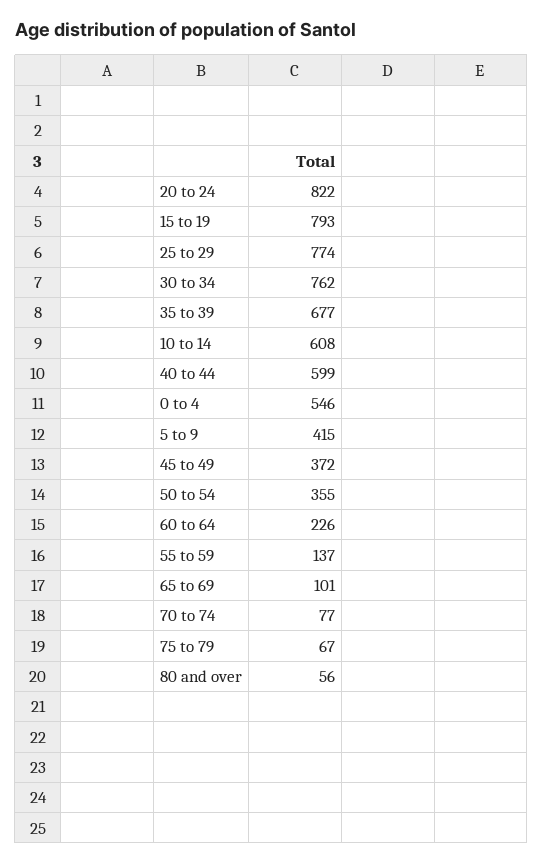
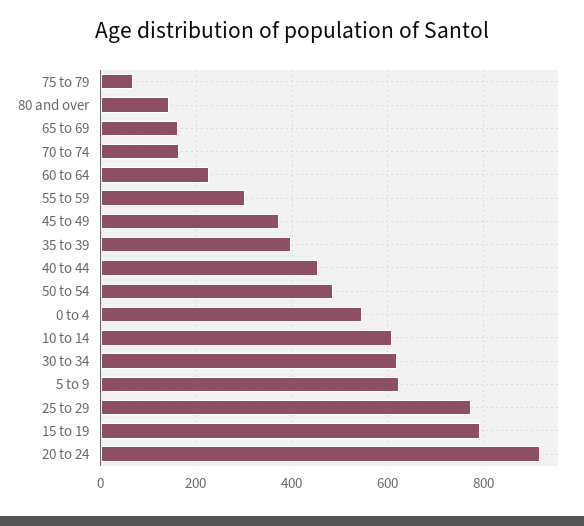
20 to 24: 822 -> 920
30 to 34: 762 -> 620
35 to 39: 677 -> 400
40 to 44: 599 -> 460
5 to 9: 415 -> 620
50 to 54: 355 -> 480
55 to 59: 137 -> 300
65 to 69: 101 -> 160
70 to 74: 77 -> 160
80 and over: 56 -> 140

